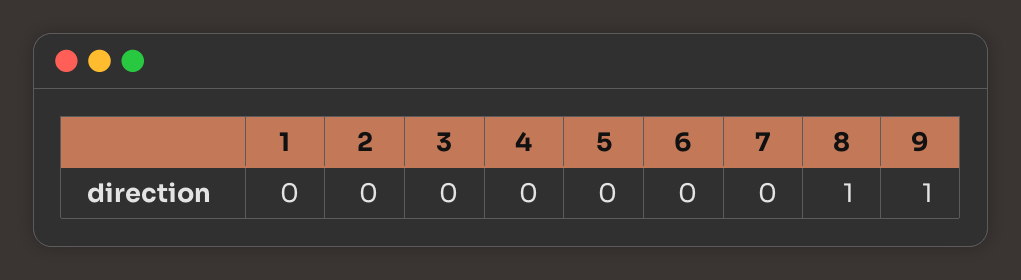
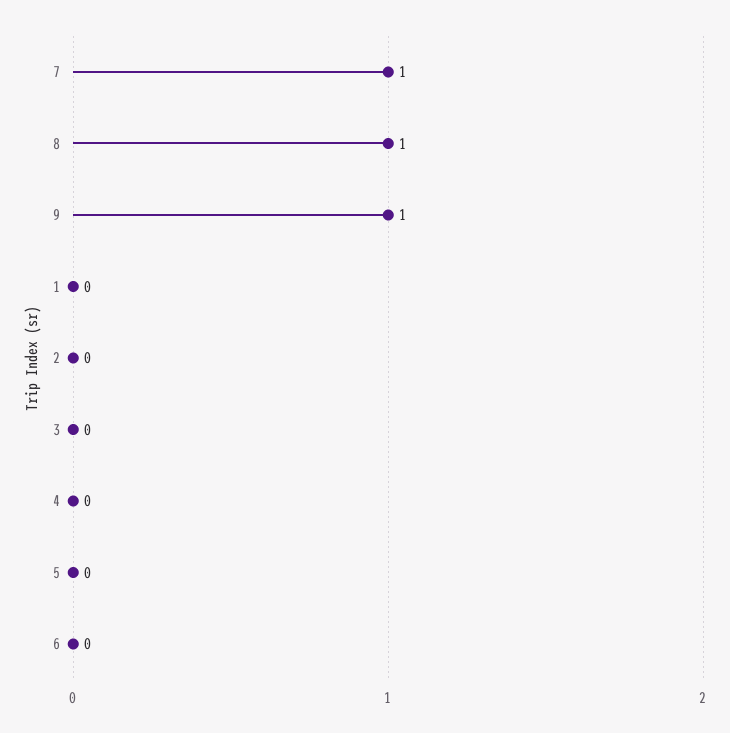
7: 0 -> 1

